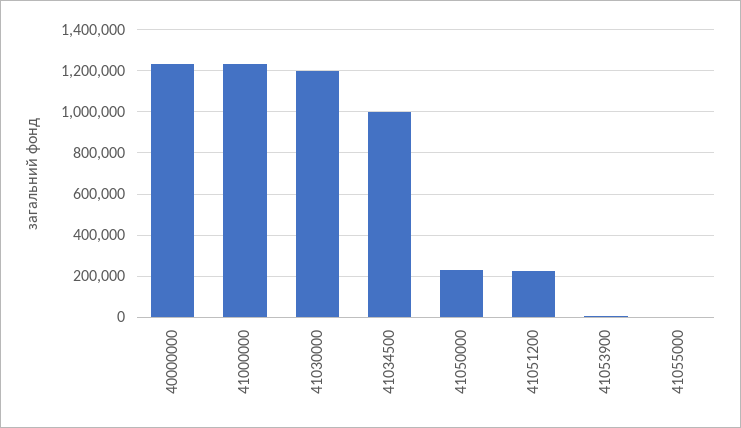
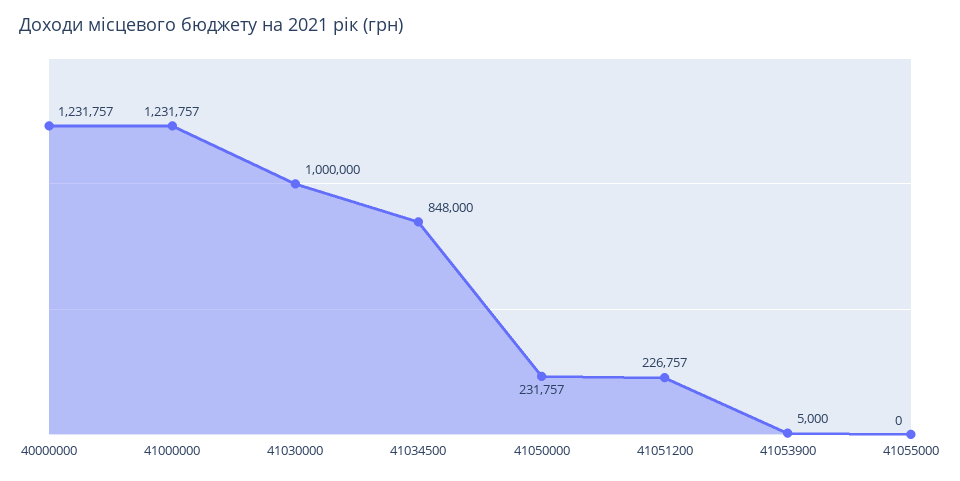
41030000: 1200000 -> 1000000
41034500: 1000000 -> 848000

